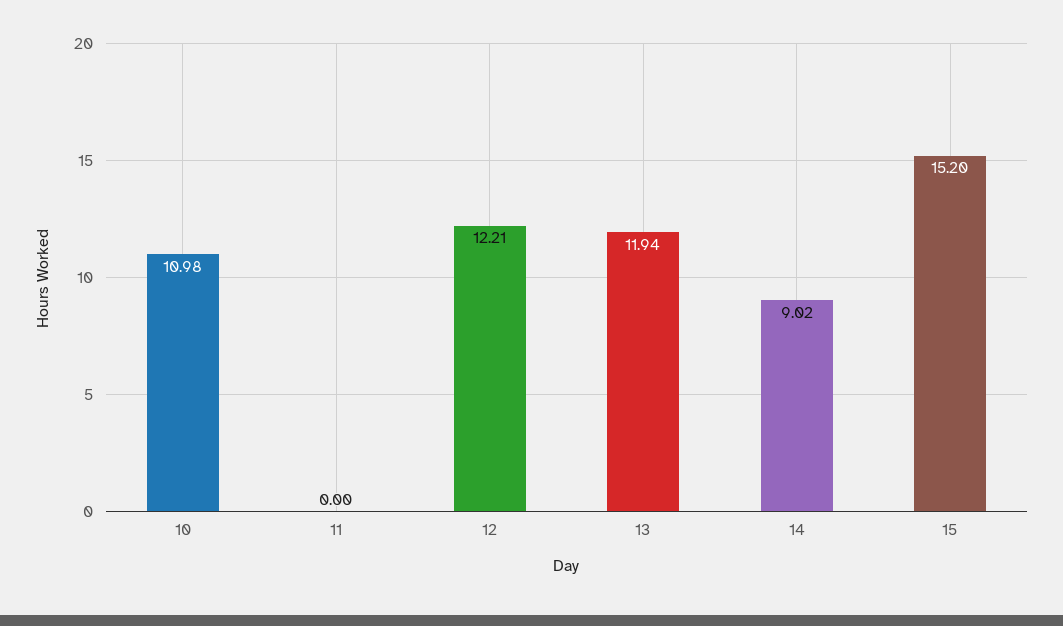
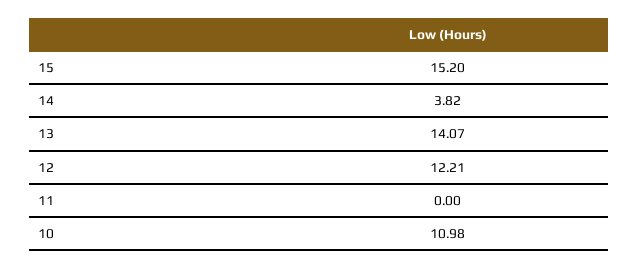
13: 11.94 -> 14.07
14: 9.02 -> 3.82

